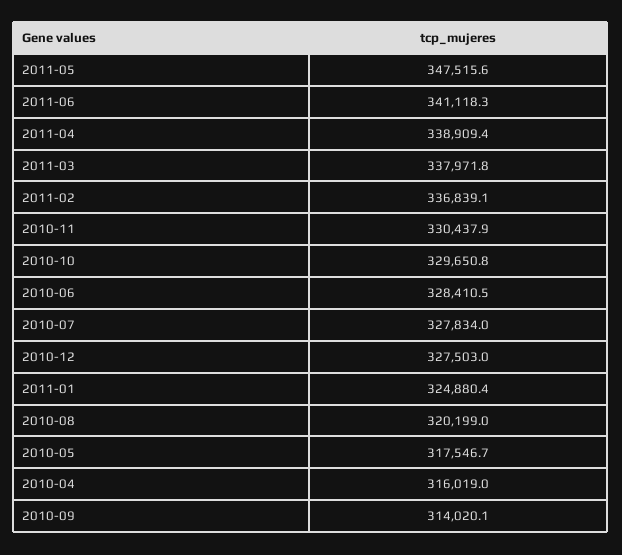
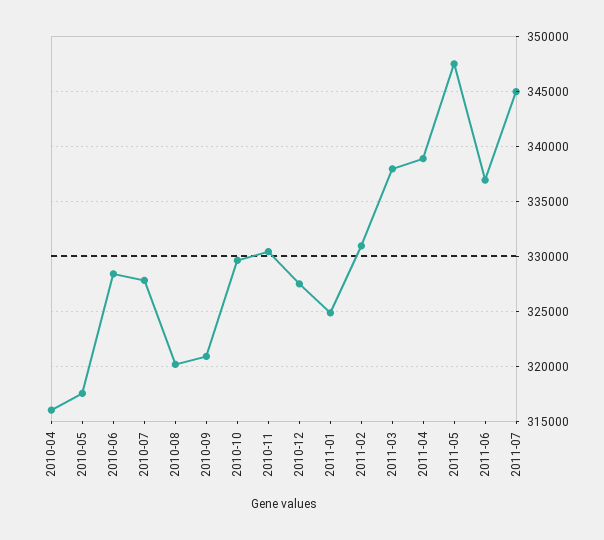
2011-06: 341118.3 -> 337000
2011-02: 336839.1 -> 331000
2010-09: 314020.1 -> 321000
2011-07: none -> 345000

